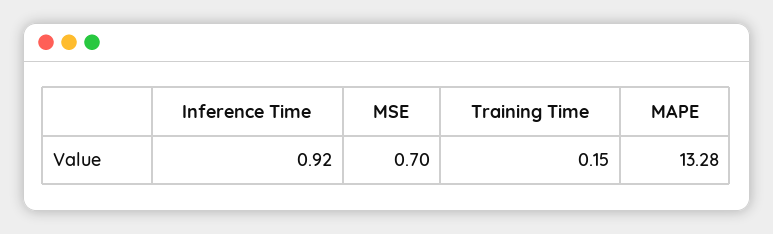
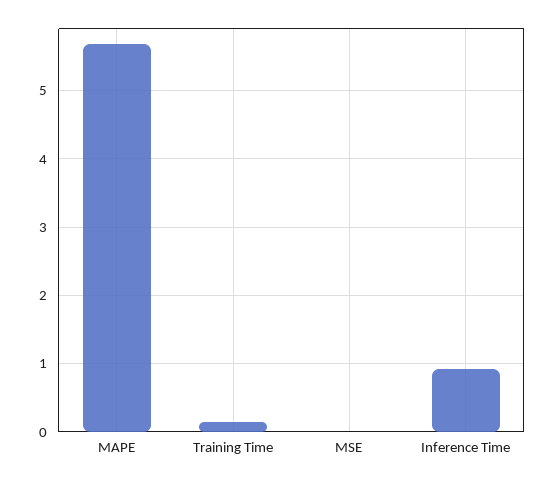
MSE: 0.7 -> 0
MAPE: 13.28 -> 5.7

